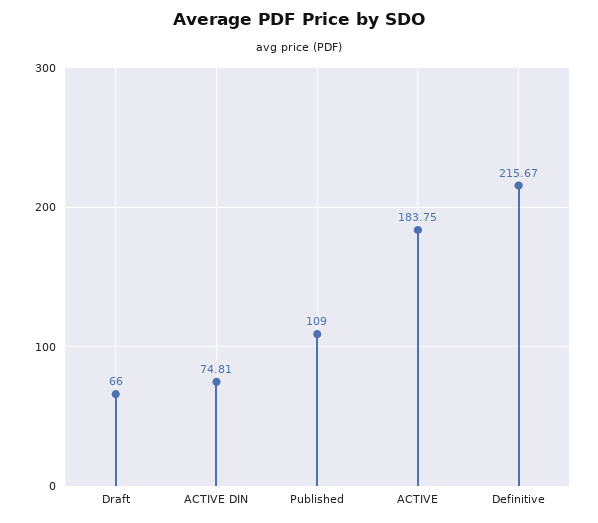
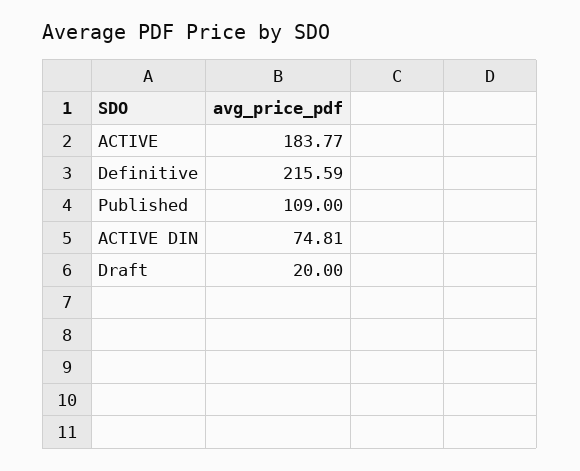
Draft: 66 -> 20
ACTIVE: 183.75 -> 183.77
Definitive: 215.67 -> 215.59

